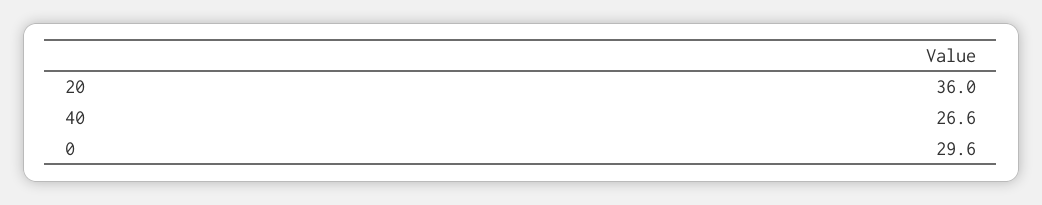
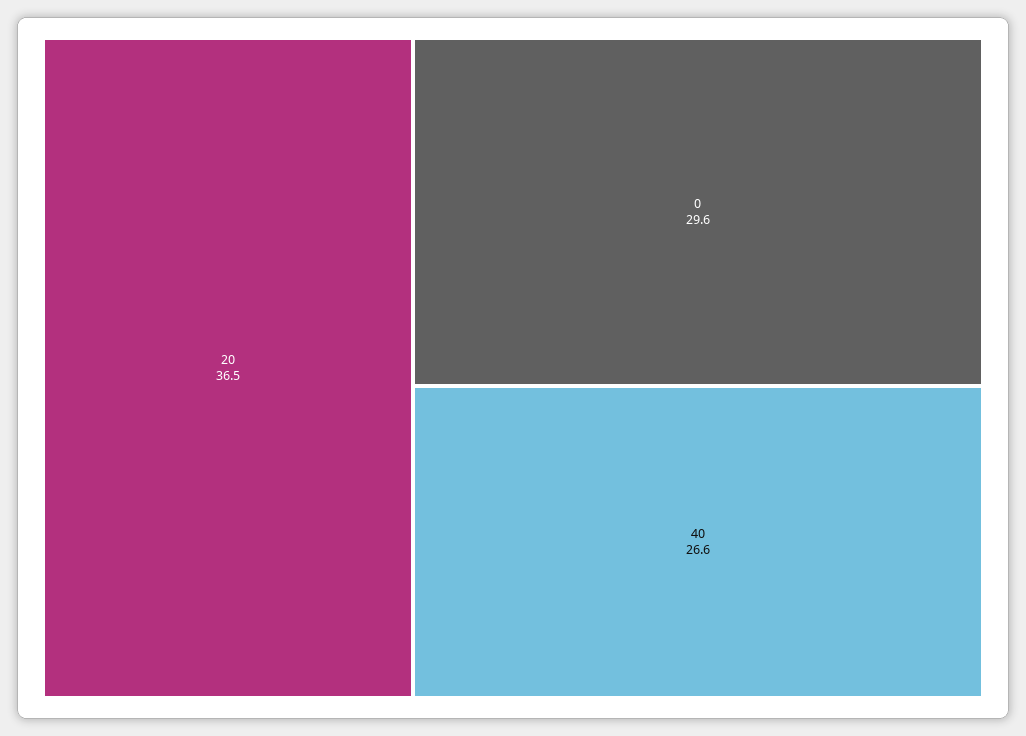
20: 36 -> 36.5

